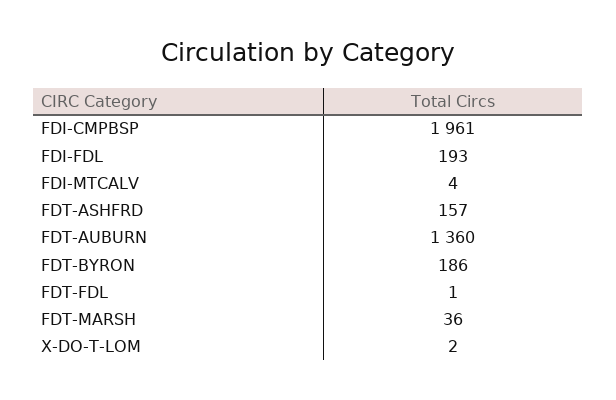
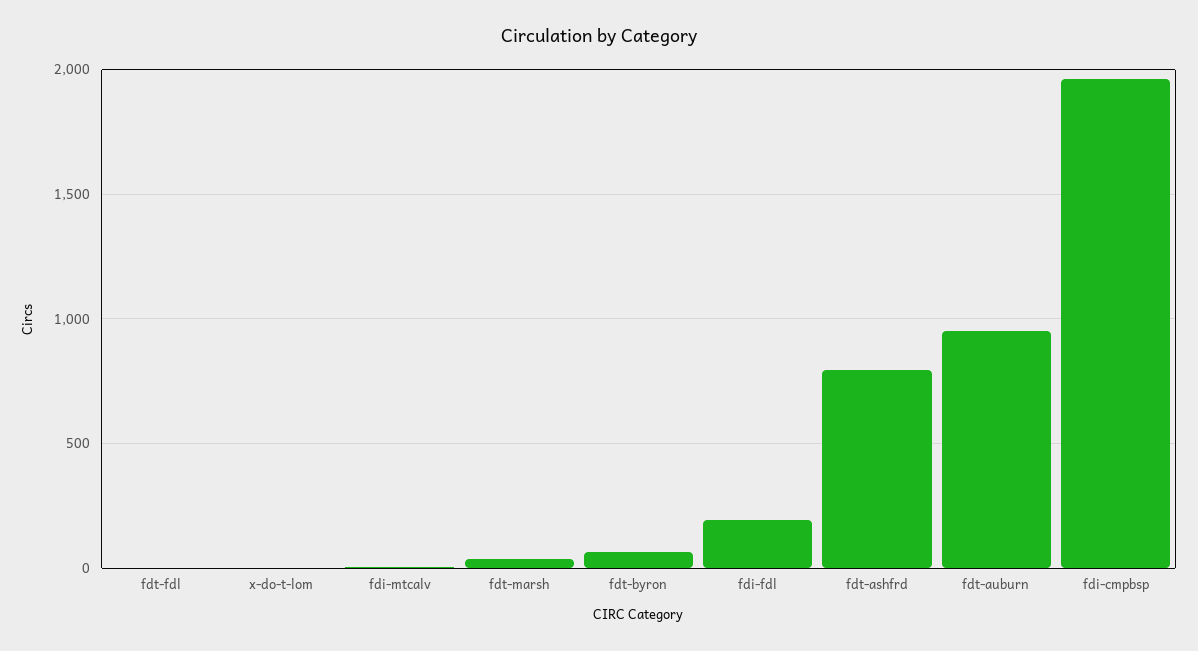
FDT-ASHFRD: 157 -> 800
FDT-AUBURN: 1360 -> 950
FDT-BYRON: 186 -> 50

